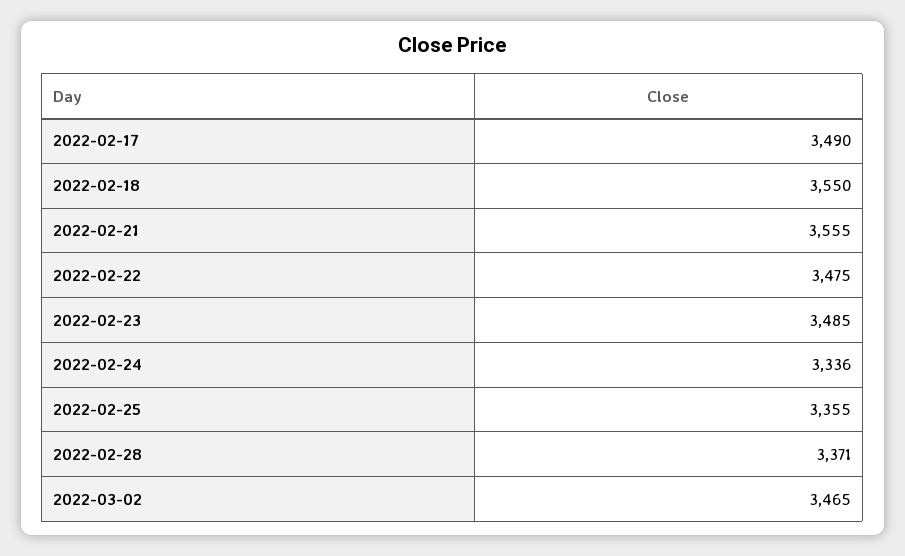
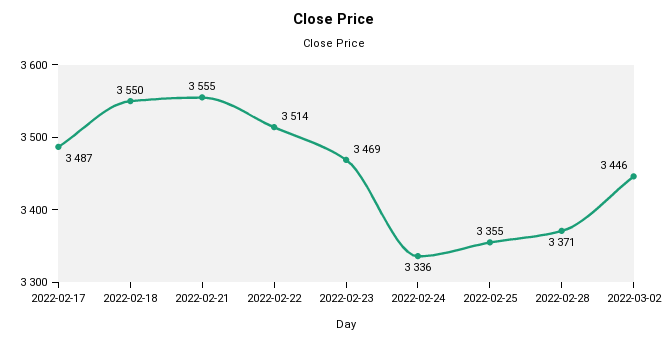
2022-02-17: 3490 -> 3487
2022-02-22: 3475 -> 3514
2022-02-23: 3485 -> 3469
2022-03-02: 3465 -> 3446

